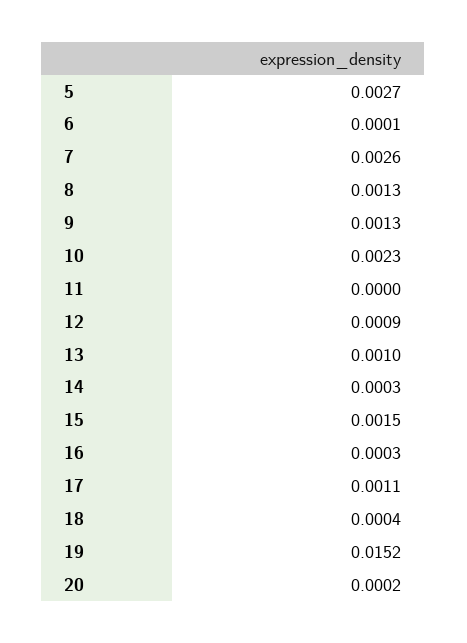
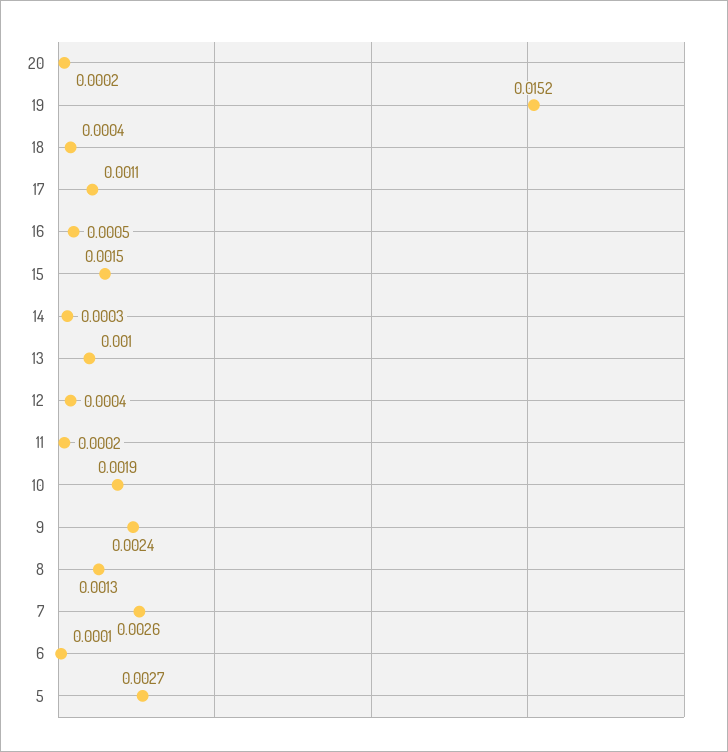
9: 0.0013 -> 0.0024
10: 0.0023 -> 0.0019
11: 0 -> 0.0002
12: 0.0009 -> 0.0004
16: 0.0003 -> 0.0005

